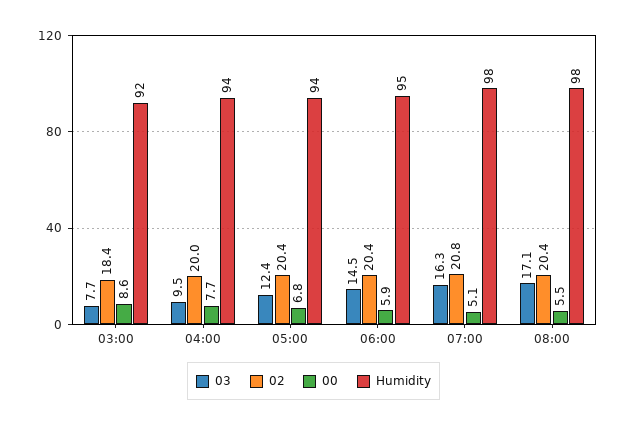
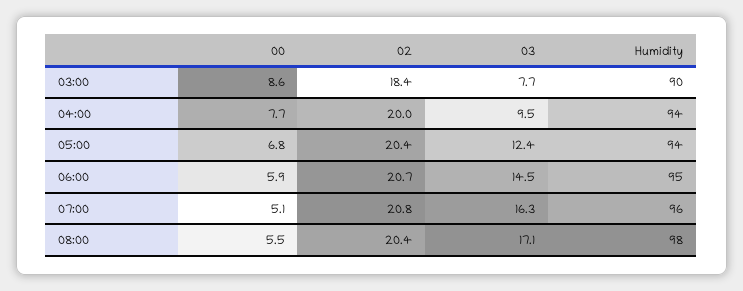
Humidity, 03:00: 92 -> 90
02, 06:00: 20.4 -> 20.7
Humidity, 07:00: 98 -> 96

